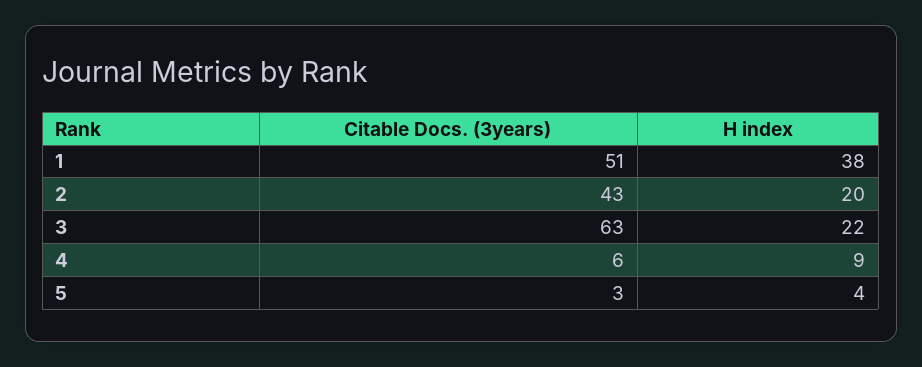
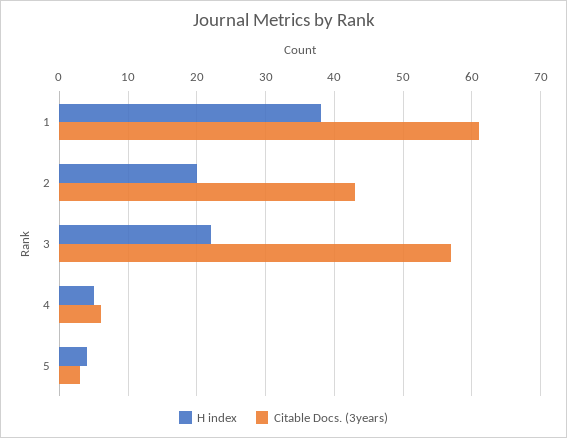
Citable Docs. (3years), 1: 51 -> 61
Citable Docs. (3years), 3: 63 -> 57
H index, 4: 9 -> 5

